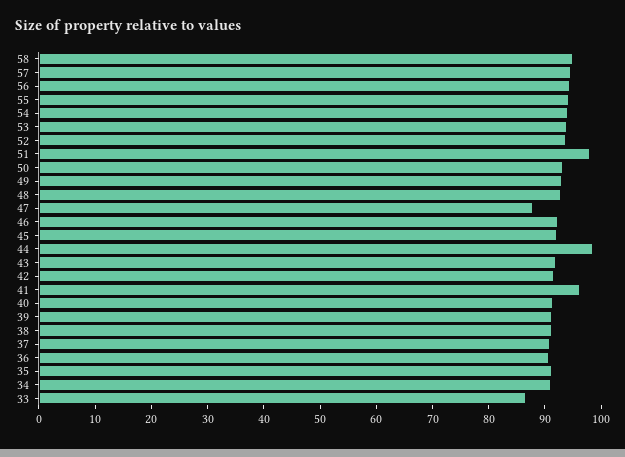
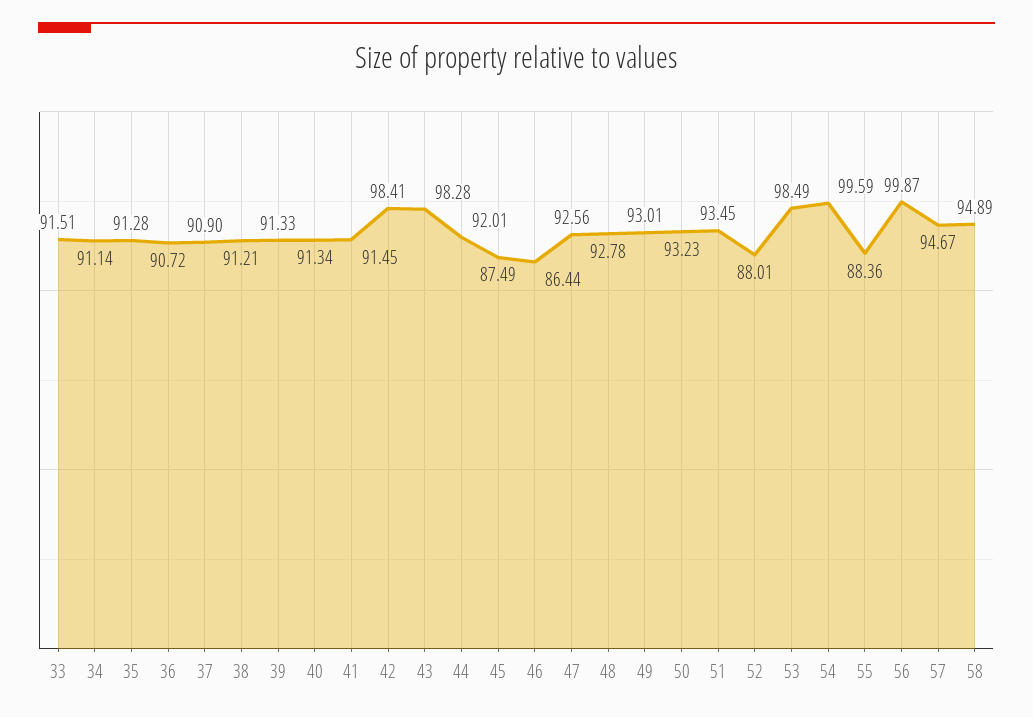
56: 94 -> 99.87
55: 94 -> 88.36
54: 94 -> 99.59
53: 94 -> 98.49
52: 94 -> 88.01
51: 98 -> 93.45
47: 88 -> 92.56
46: 92 -> 86.44
45: 92 -> 87.49
44: 98 -> 92.01
43: 92 -> 98.28
42: 92 -> 98.41
41: 96 -> 91.45
33: 86 -> 91.51

